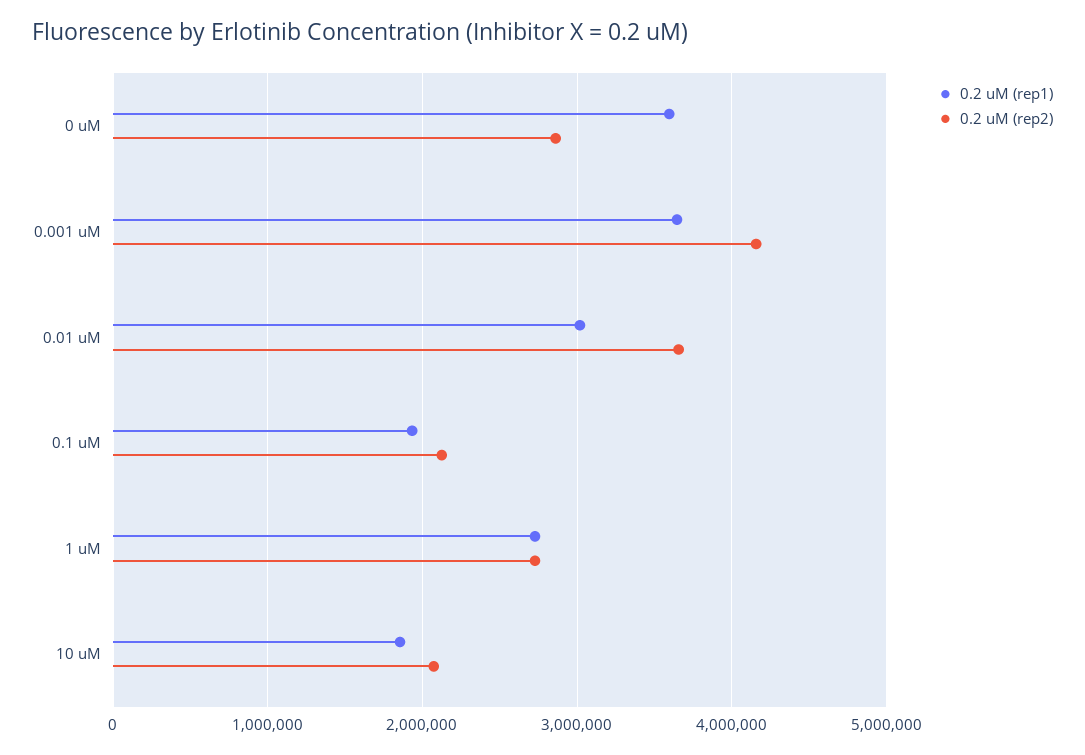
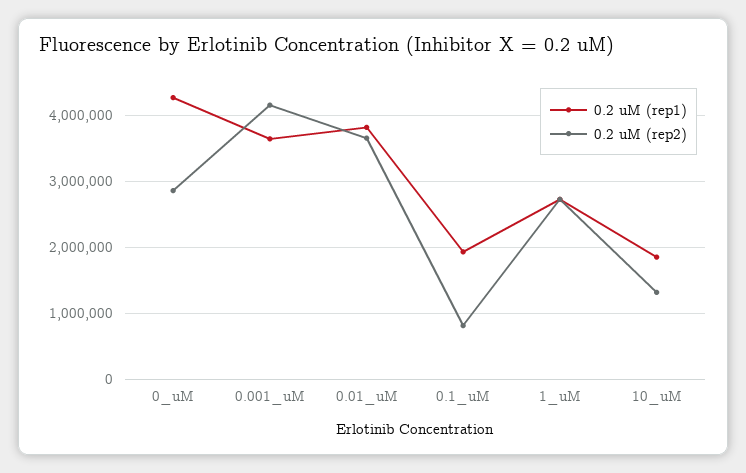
0.2 uM (rep1), 0 uM: 3600000 -> 4300000
0.2 uM (rep1), 0.01 uM: 3000000 -> 3800000
0.2 uM (rep2), 0.1 uM: 2100000 -> 800000
0.2 uM (rep2), 10 uM: 2100000 -> 1300000

